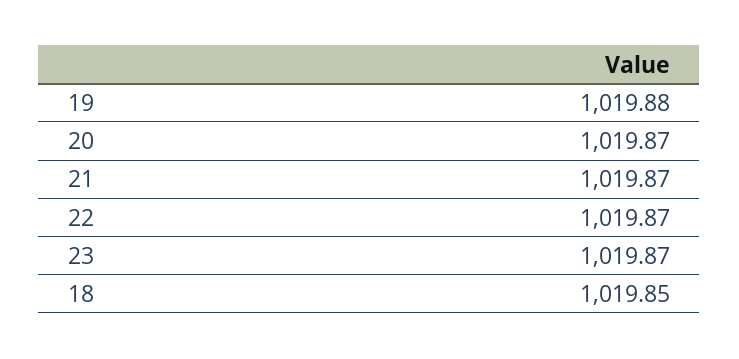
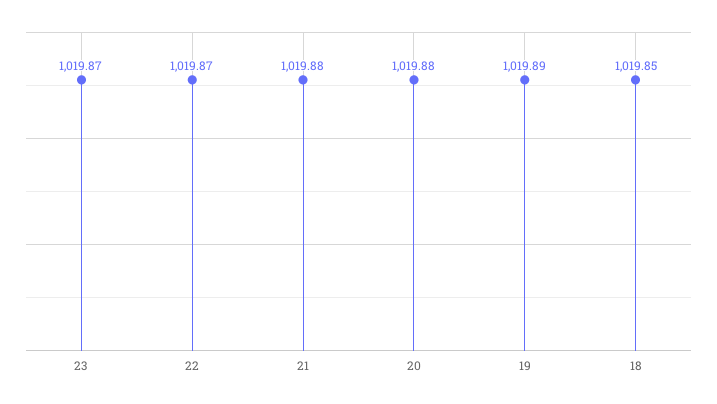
19: 1019.88 -> 1019.89
20: 1019.87 -> 1019.88
21: 1019.87 -> 1019.88

